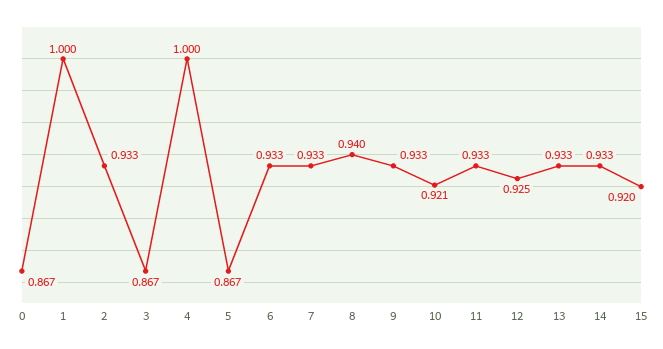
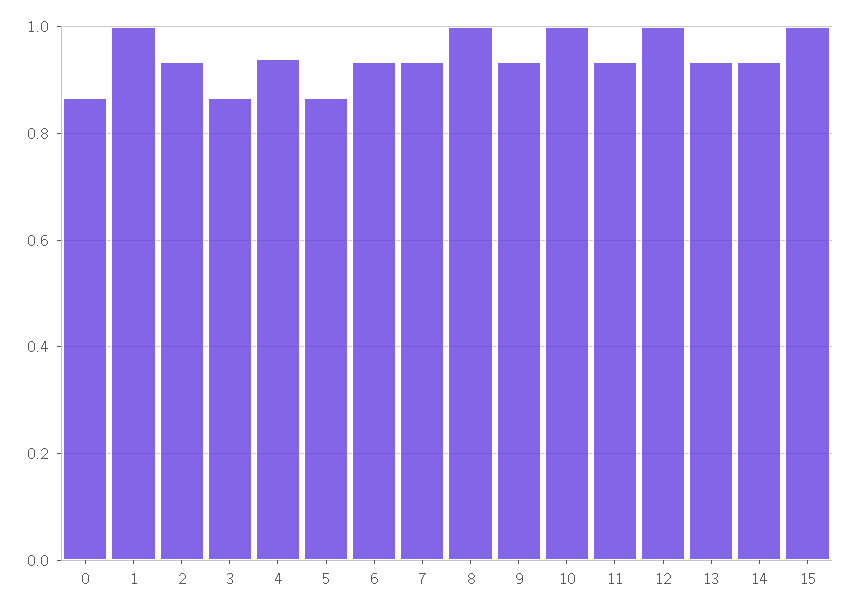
4: 1 -> 0.94
8: 0.94 -> 1
10: 0.921 -> 1
12: 0.925 -> 1
15: 0.92 -> 1

